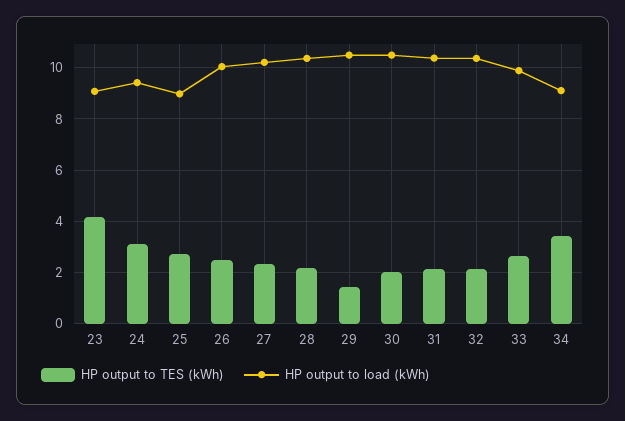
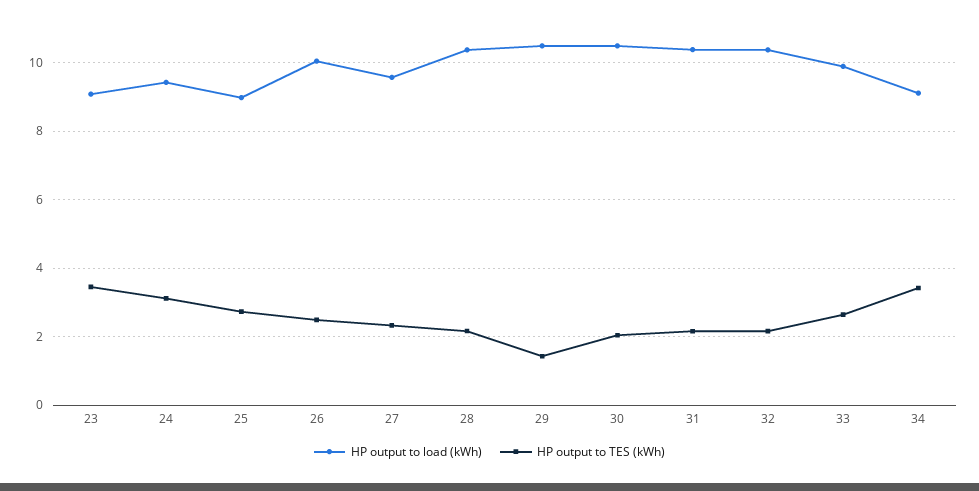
HP output to TES (kWh), 23: 4.25 -> 3.4
HP output to load (kWh), 27: 10.25 -> 9.6

